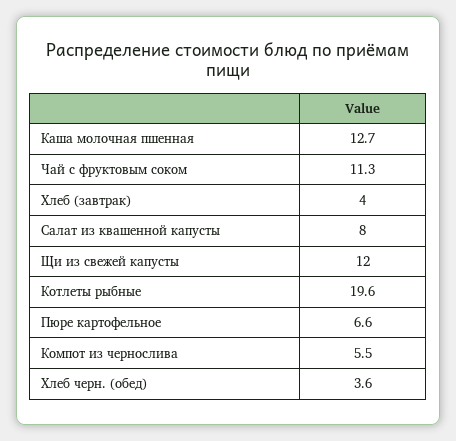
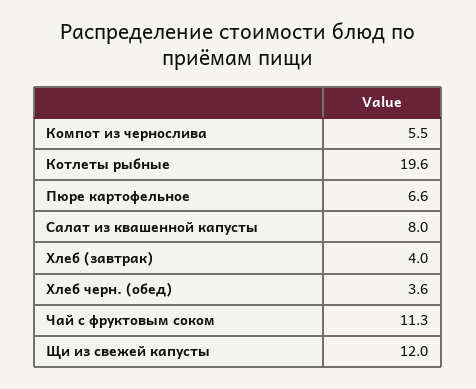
Каша молочная пшенная: 12.7 -> none

